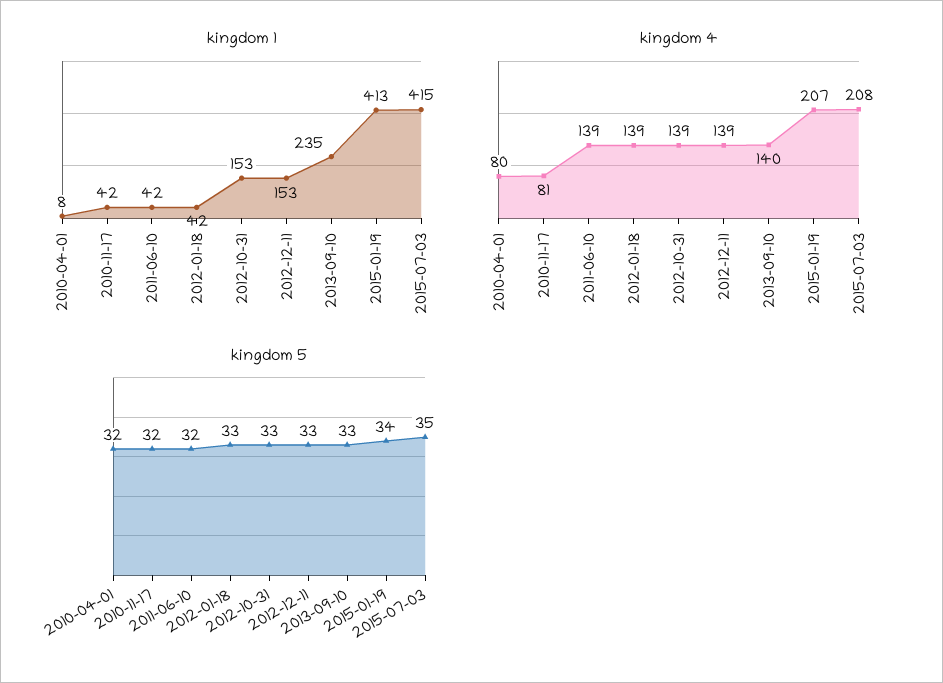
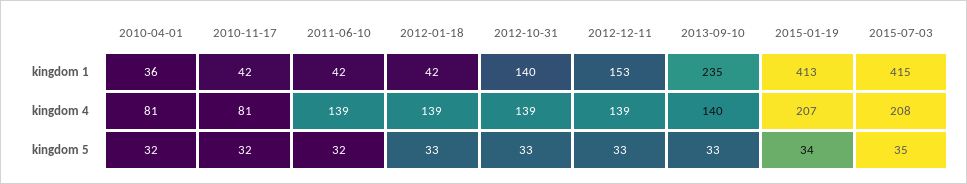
kingdom 1, 2010-04-01: 8 -> 36
kingdom 1, 2012-10-31: 153 -> 140
kingdom 4, 2010-04-01: 80 -> 81

